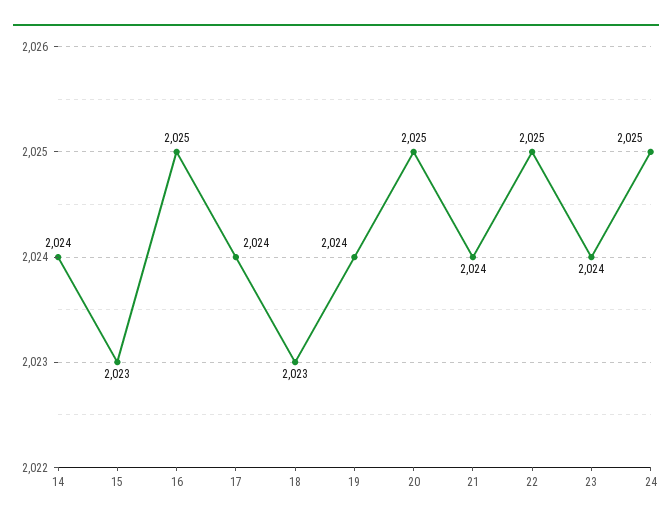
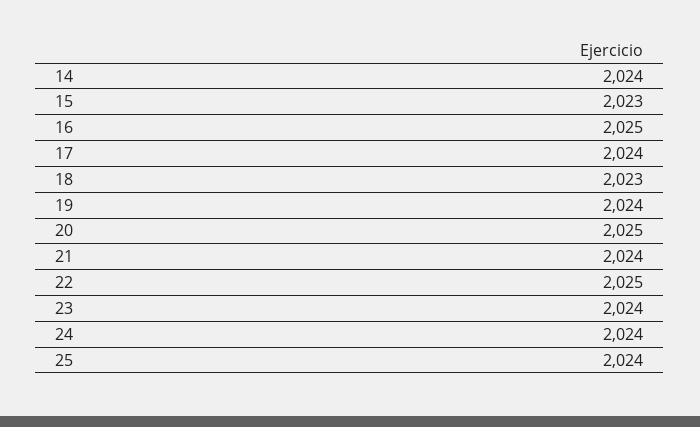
24: 2025 -> 2024
25: none -> 2024

